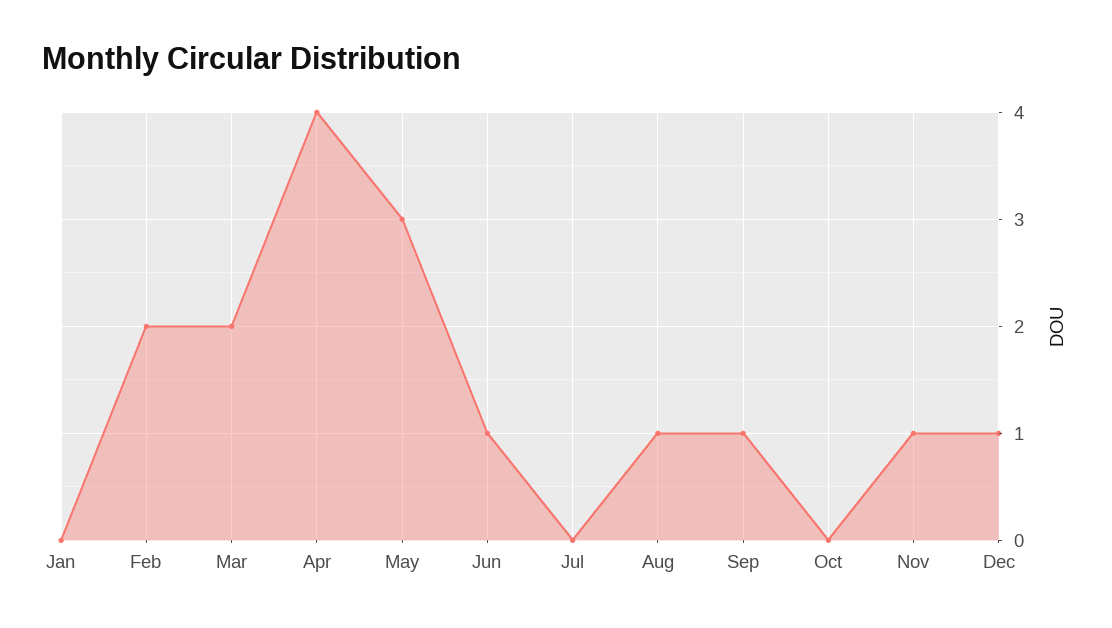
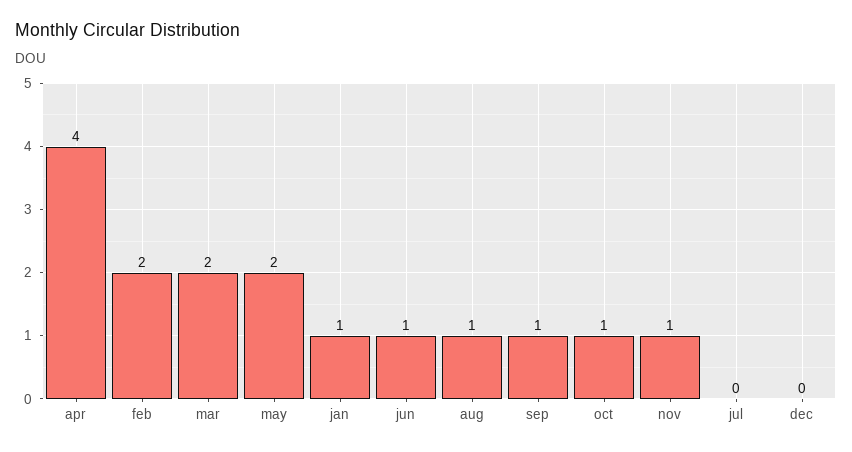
Jan: 0 -> 1
May: 3 -> 2
Oct: 0 -> 1
Dec: 1 -> 0

